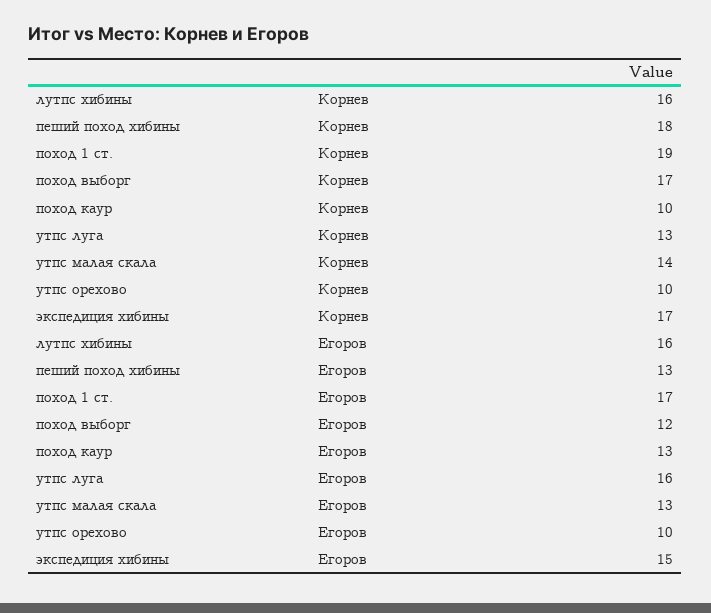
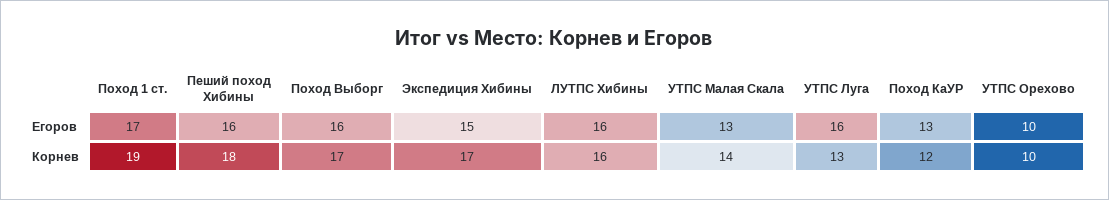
поход каур, Корнев: 10 -> 12
пеший поход хибины, Егоров: 13 -> 16
поход выборг, Егоров: 12 -> 16

